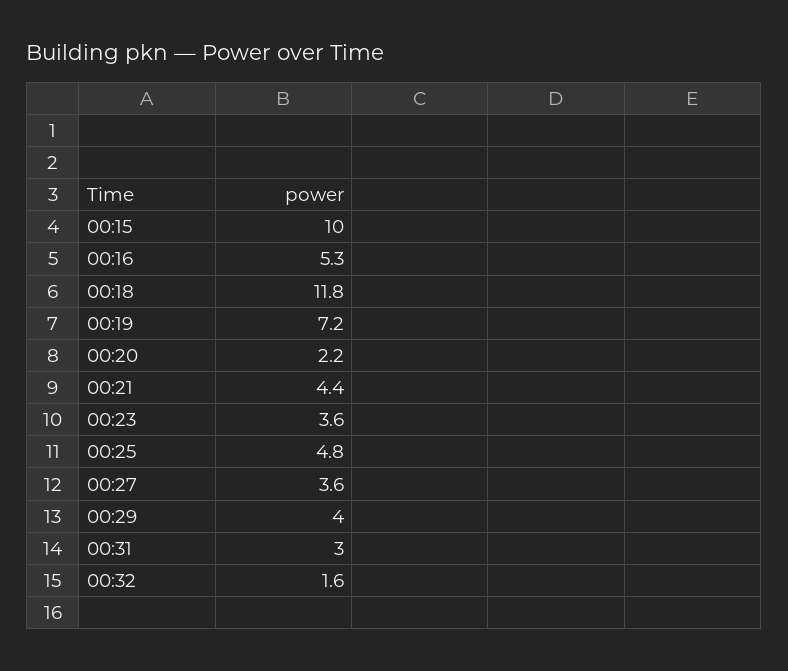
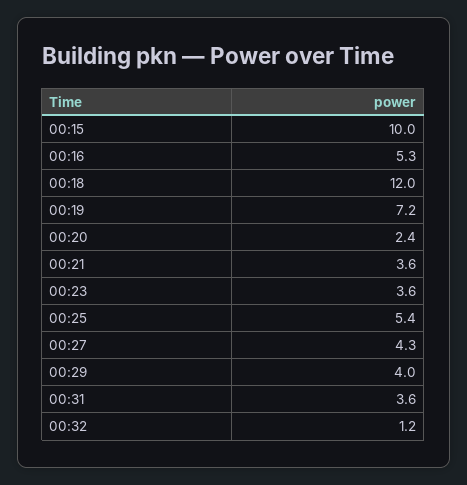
00:18: 11.8 -> 12
00:20: 2.2 -> 2.4
00:21: 4.4 -> 3.6
00:25: 4.8 -> 5.4
00:27: 3.6 -> 4.3
00:31: 3 -> 3.6
00:32: 1.6 -> 1.2

